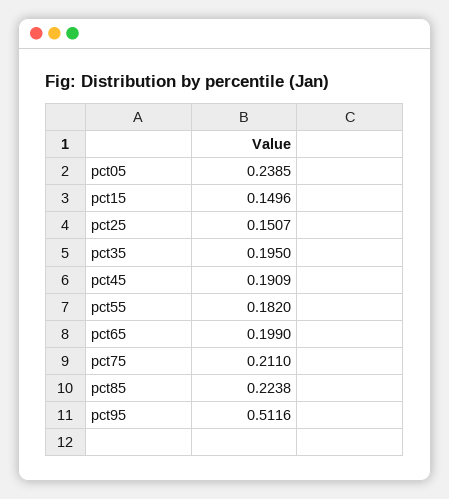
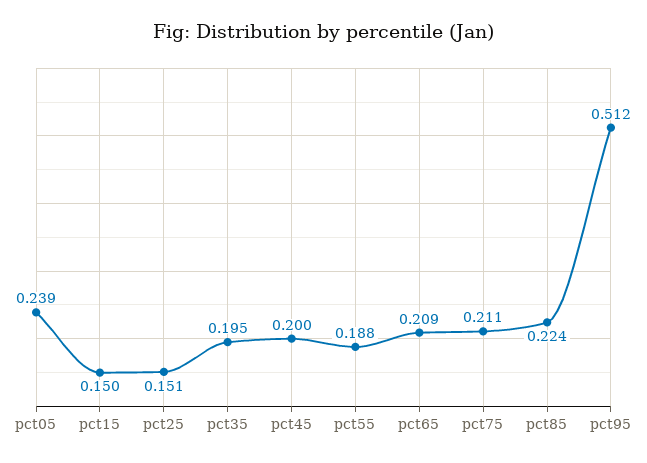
pct45: 0.1909 -> 0.2
pct55: 0.182 -> 0.188
pct65: 0.199 -> 0.209

